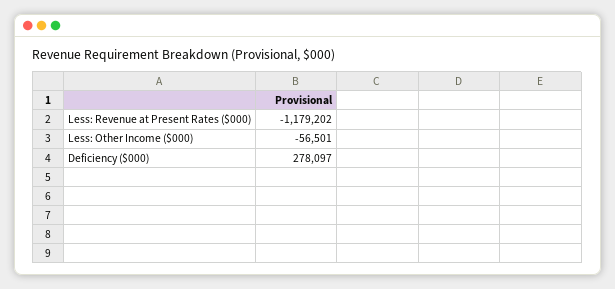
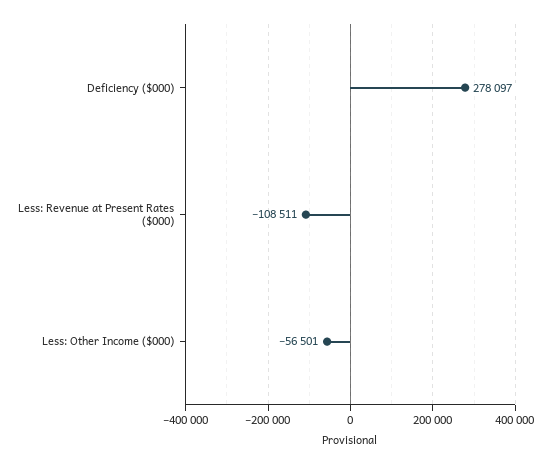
Less: Revenue at Present Rates ($000): -1179202 -> -108511

